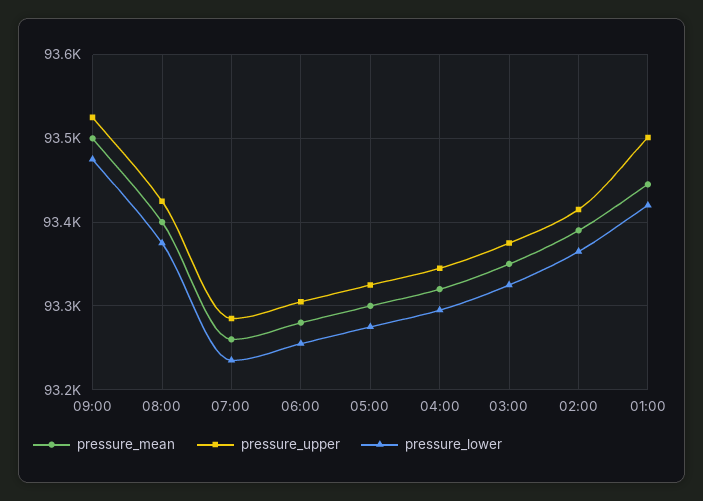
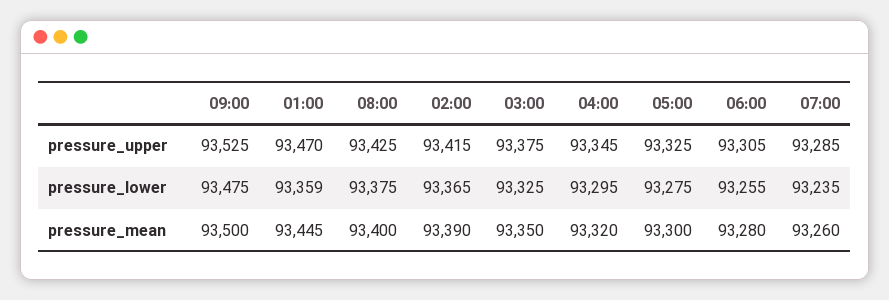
pressure_upper, 01:00: 93500 -> 93470
pressure_lower, 01:00: 93420 -> 93359

